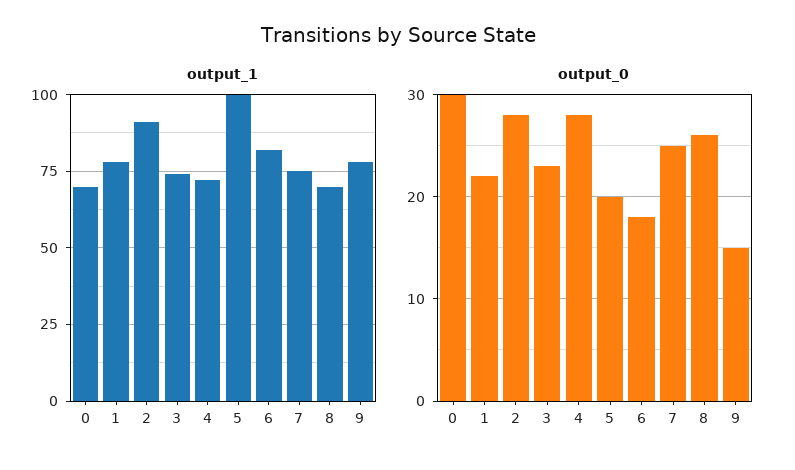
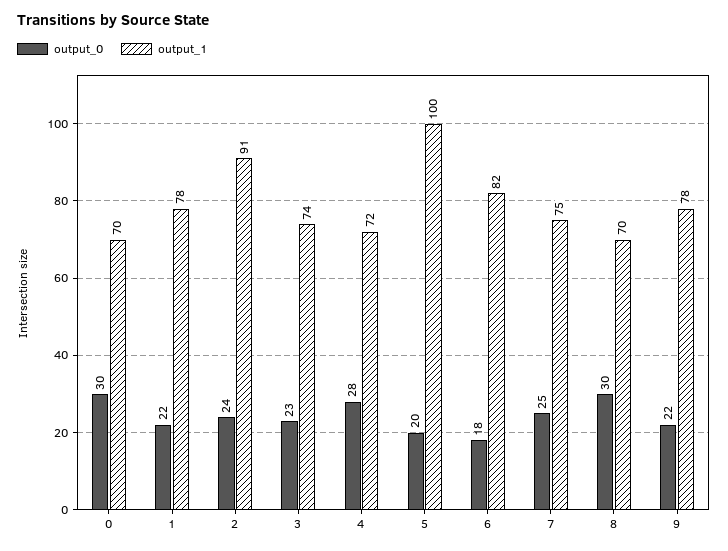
output_0, 2: 28 -> 24
output_0, 8: 26 -> 30
output_0, 9: 15 -> 22

